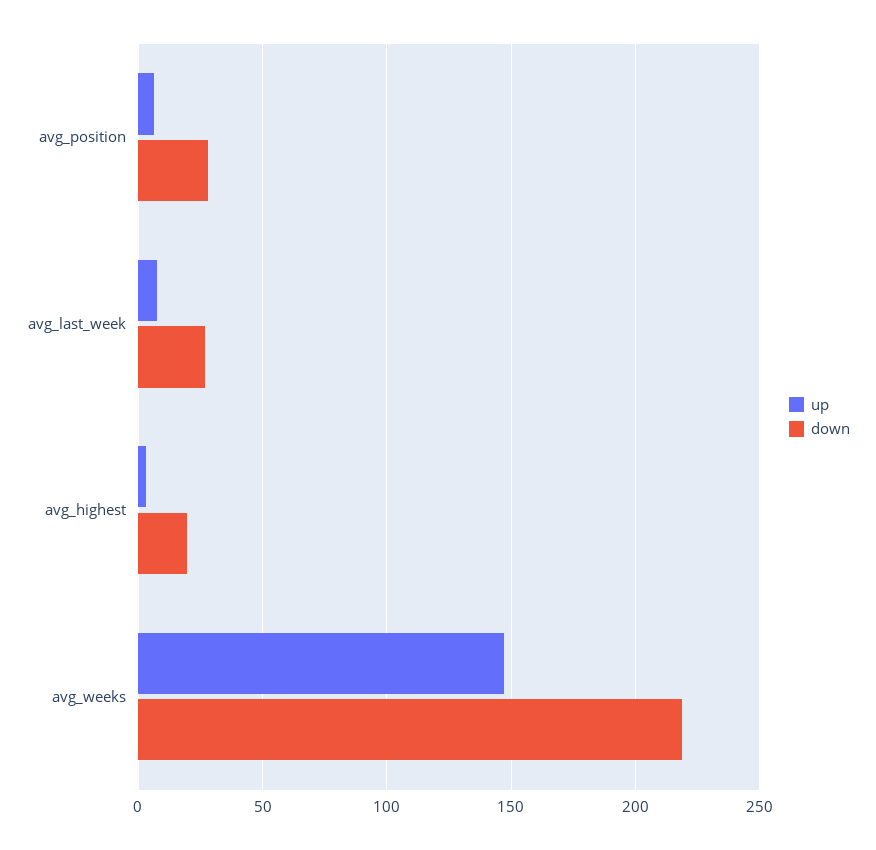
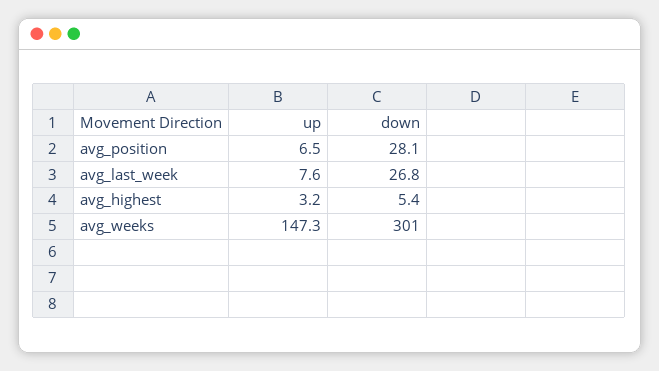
down, avg_highest: 20 -> 5.4
down, avg_weeks: 220 -> 301

